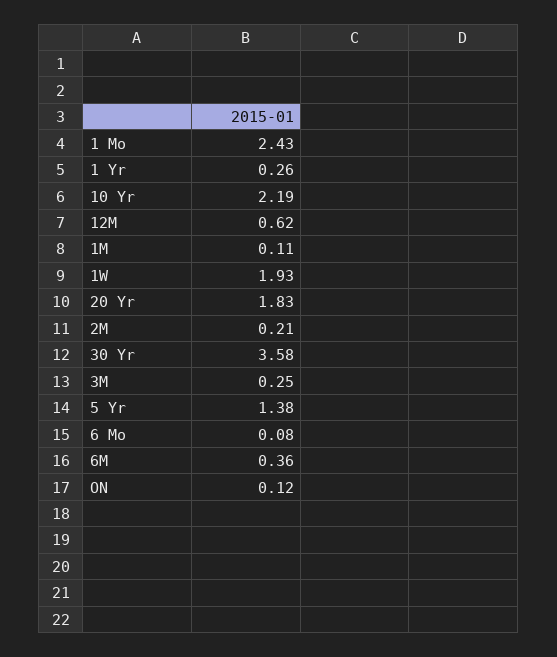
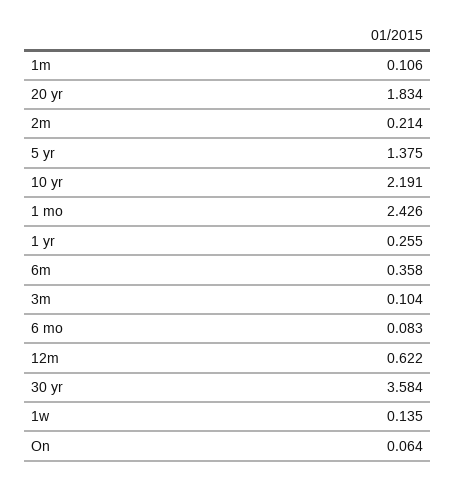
1W: 1.93 -> 0.135
3M: 0.25 -> 0.104
ON: 0.12 -> 0.064

